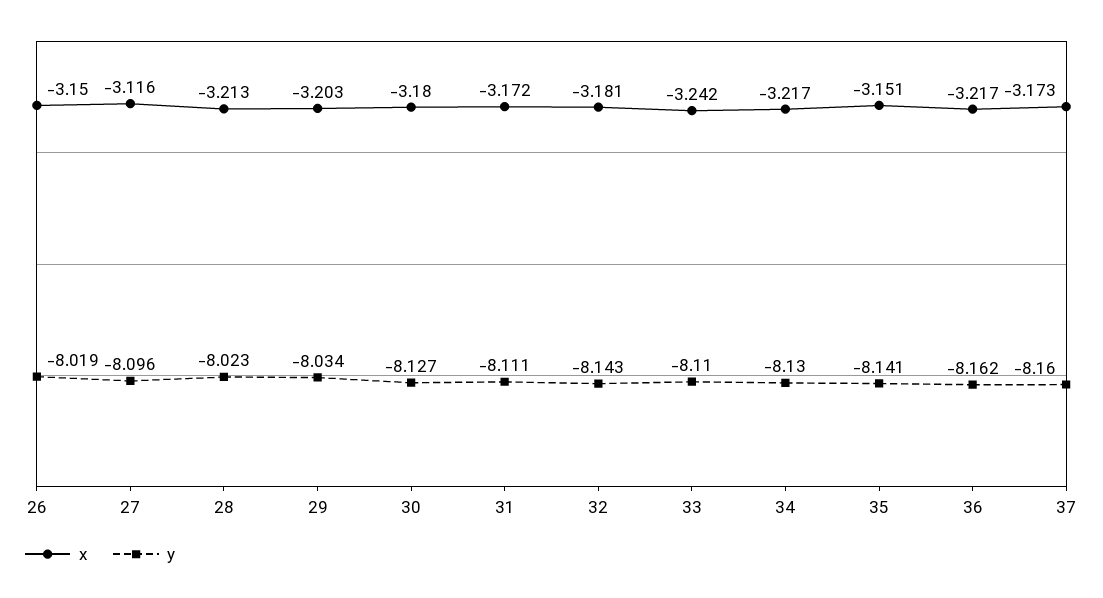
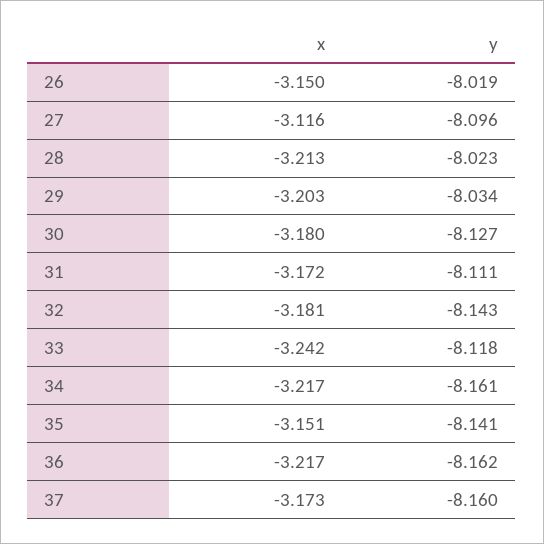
y, 33: -8.11 -> -8.118
y, 34: -8.13 -> -8.161

